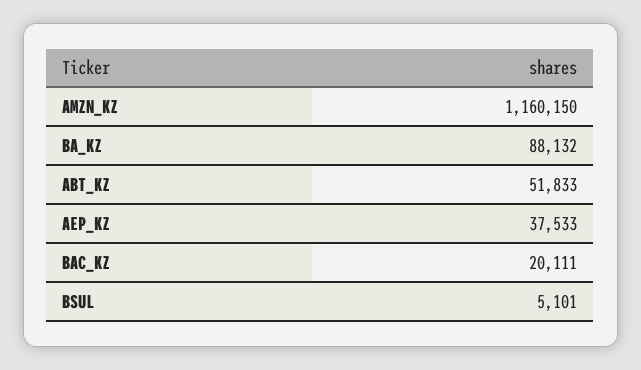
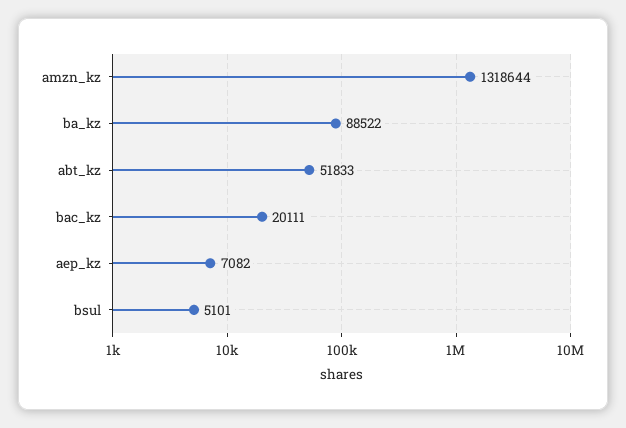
AMZN_KZ: 1160150 -> 1318644
BA_KZ: 88132 -> 88522
AEP_KZ: 37533 -> 7082

